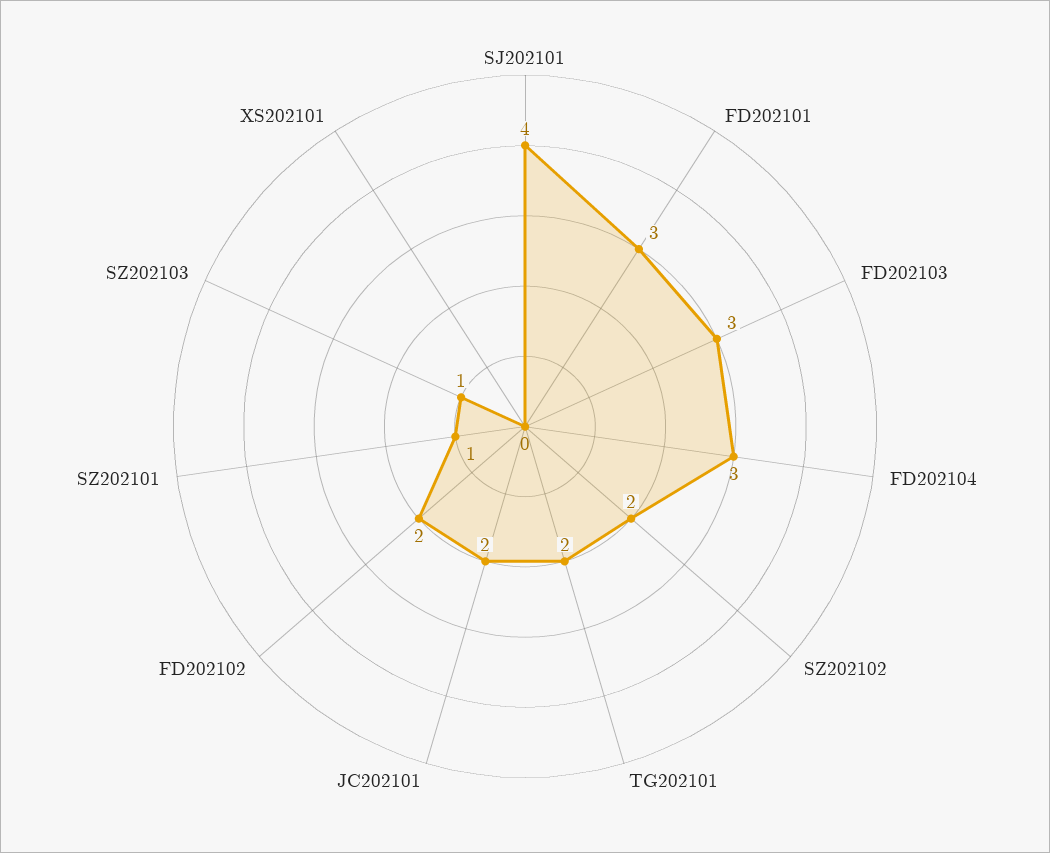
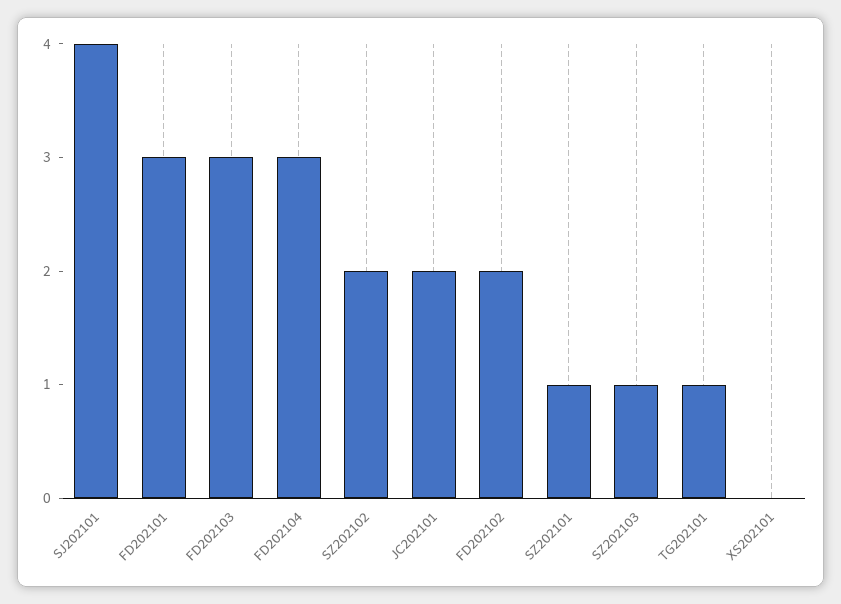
TG202101: 2 -> 1

